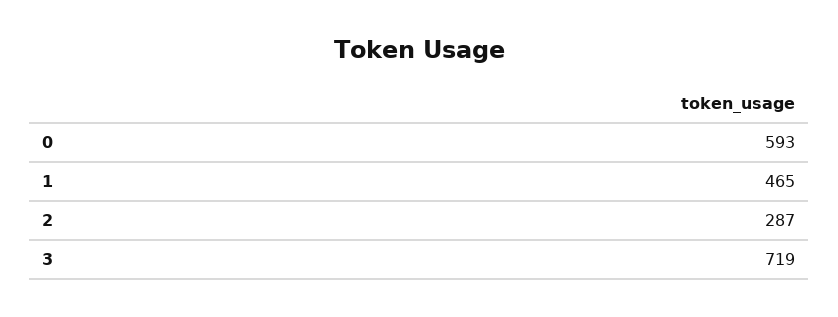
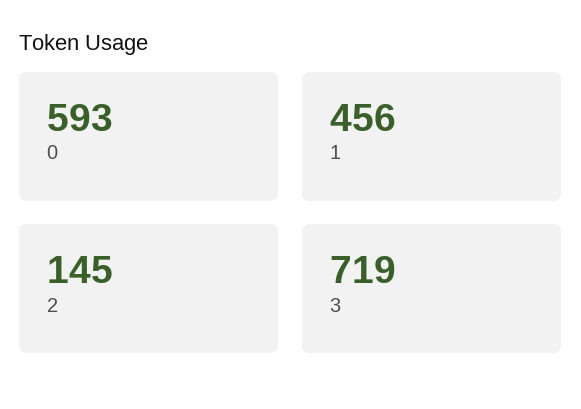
1: 465 -> 456
2: 287 -> 145

